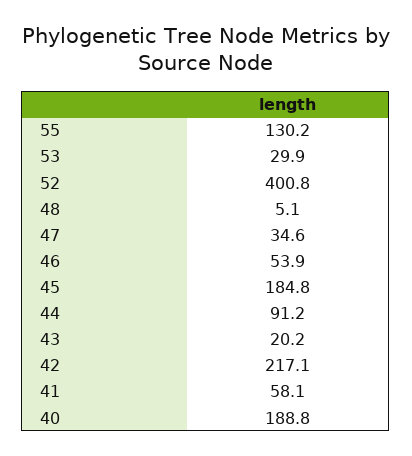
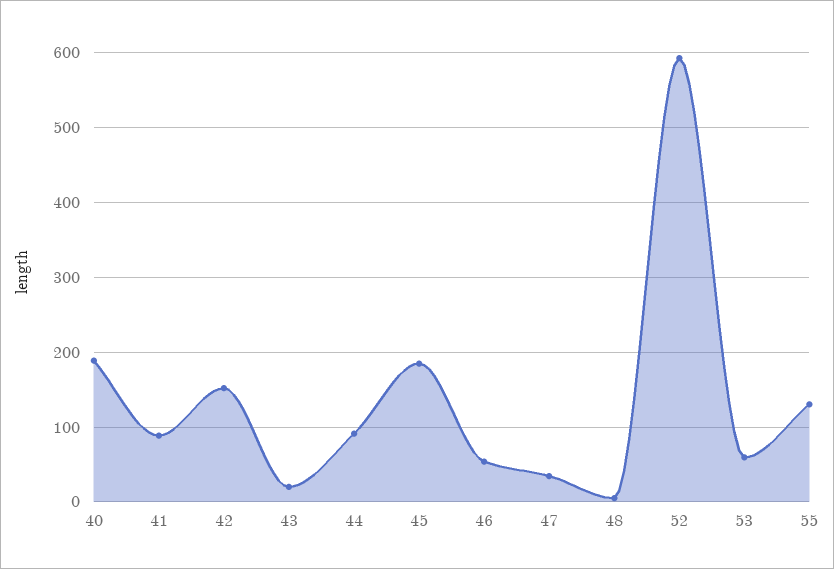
53: 29.9 -> 60
52: 400.8 -> 590
42: 217.1 -> 150
41: 58.1 -> 90

